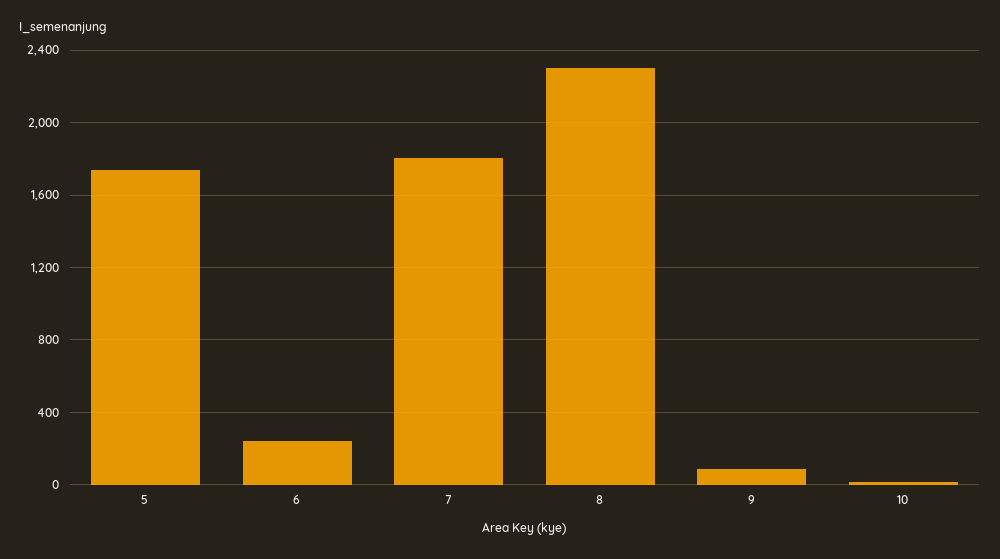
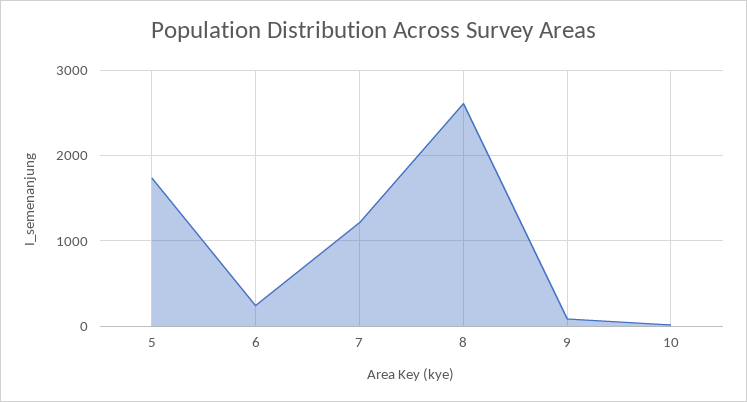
7: 1800 -> 1200
8: 2300 -> 2600

